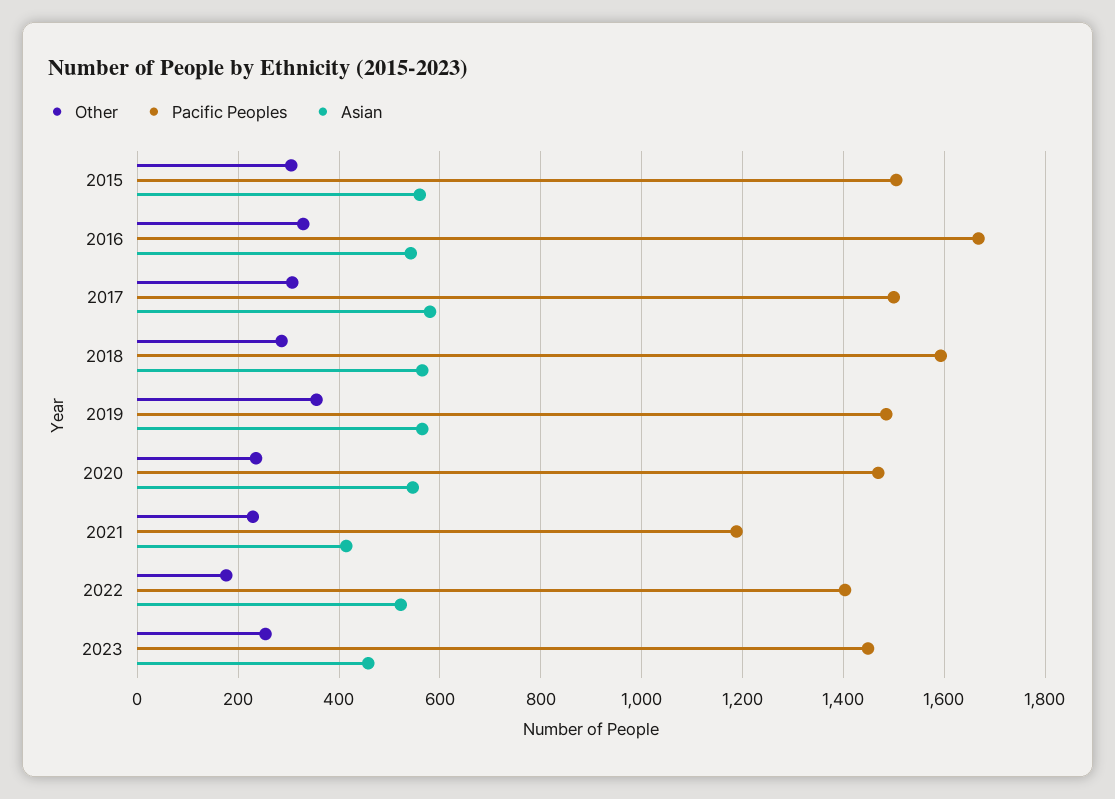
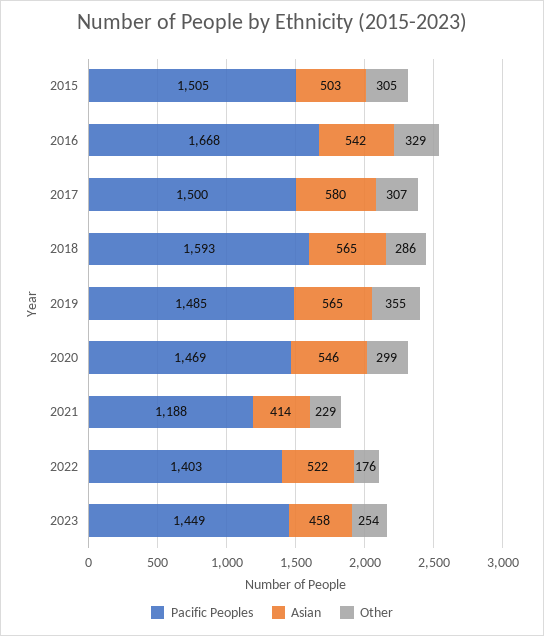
Asian, 2015: 560 -> 503
Other, 2020: 240 -> 299

